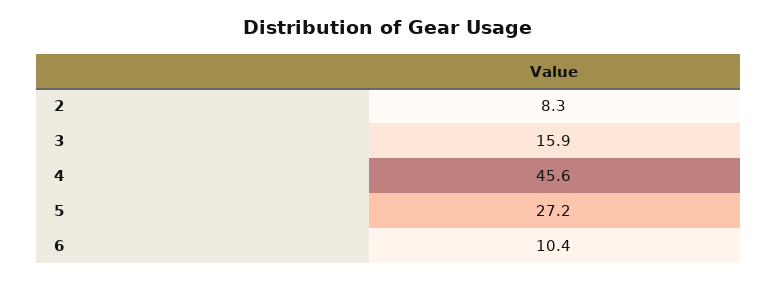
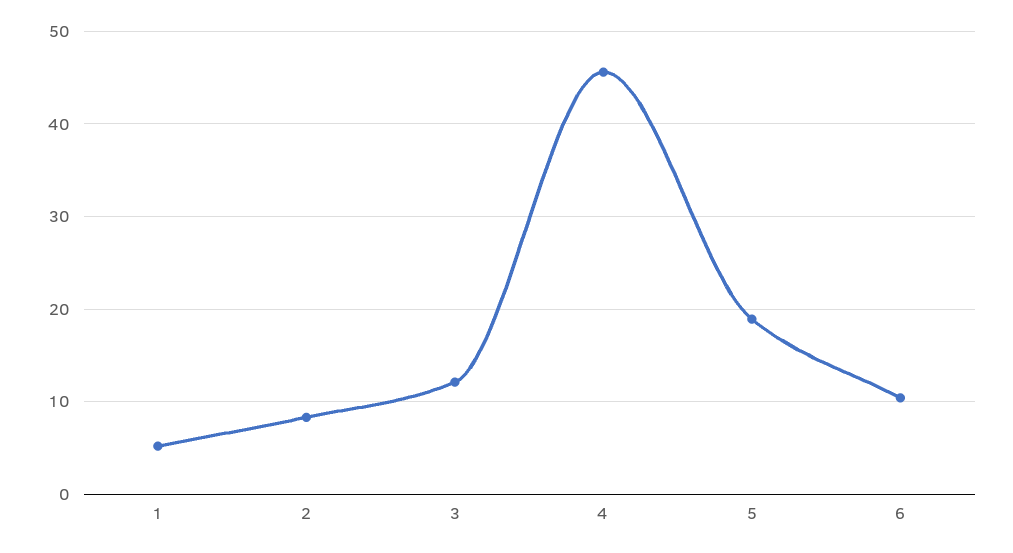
3: 15.9 -> 12
5: 27.2 -> 19
1: none -> 5

